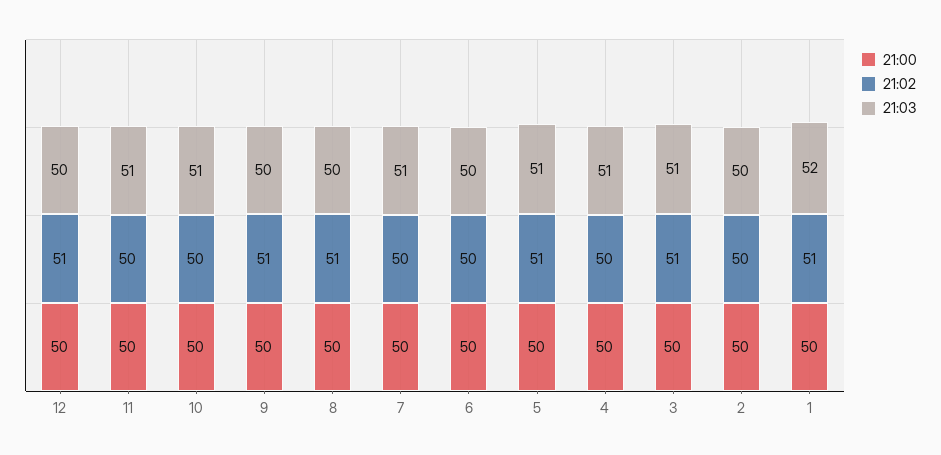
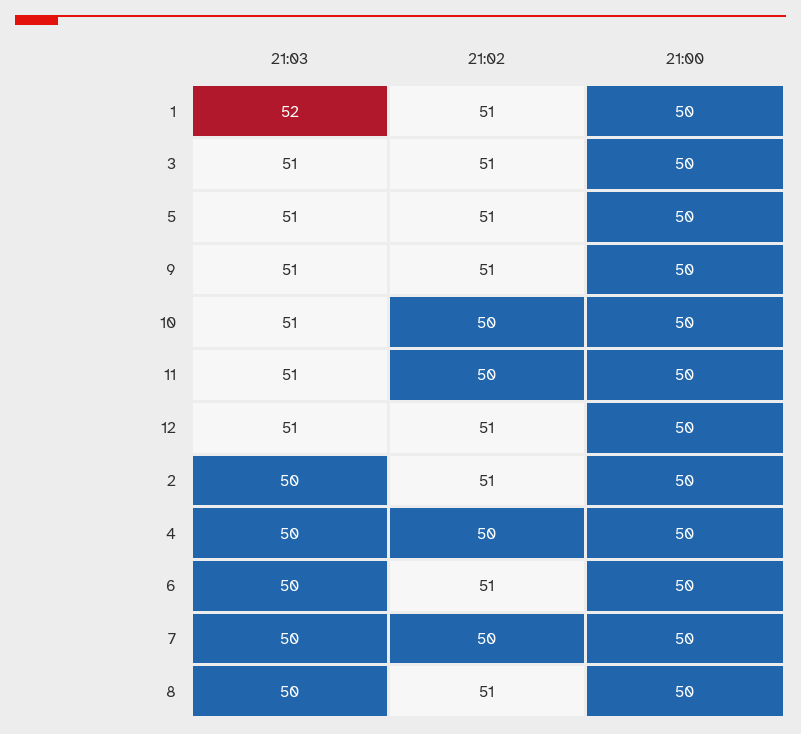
21:03, 12: 50 -> 51
21:03, 9: 50 -> 51
21:03, 7: 51 -> 50
21:02, 6: 50 -> 51
21:03, 4: 51 -> 50
21:02, 2: 50 -> 51

